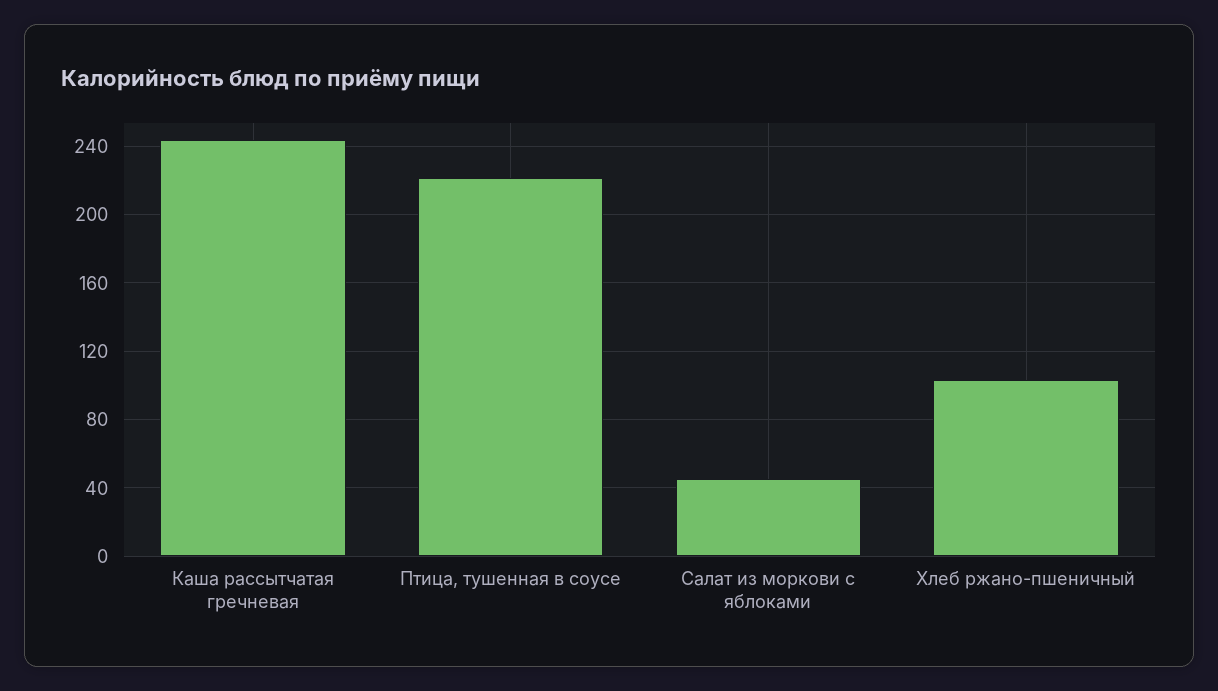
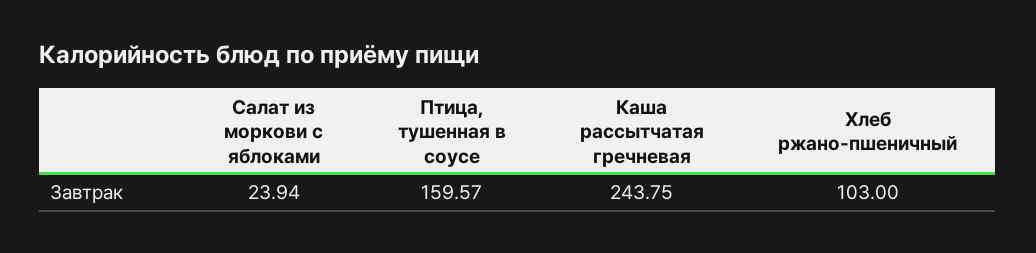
Птица, тушенная в соусе: 220 -> 159.57
Салат из моркови с яблоками: 45 -> 23.94

